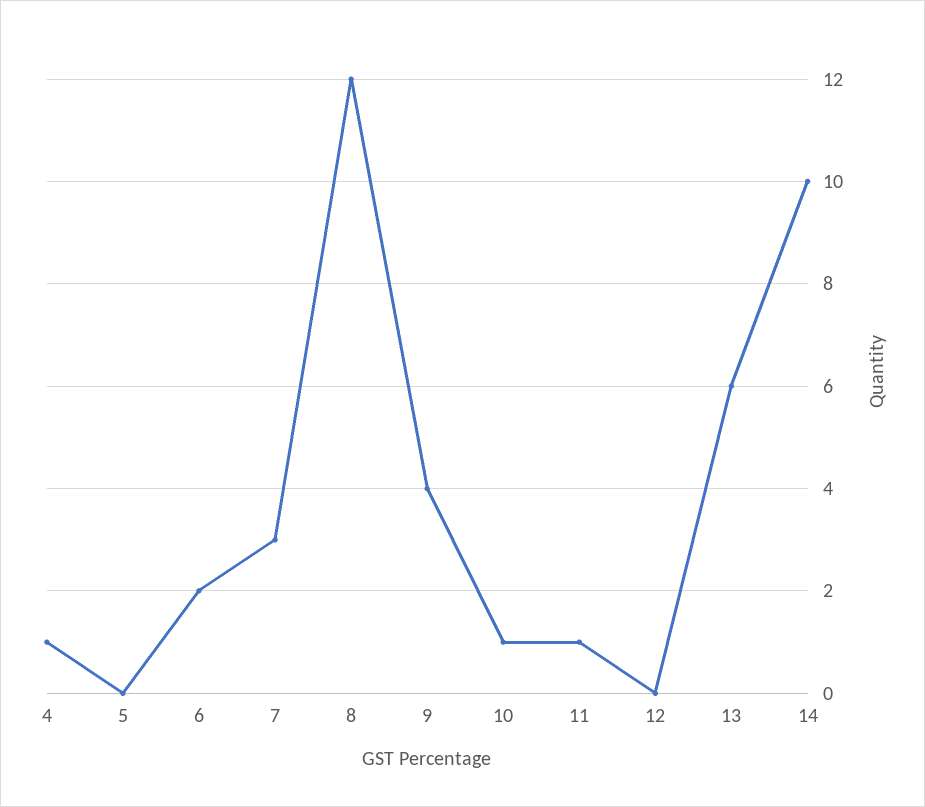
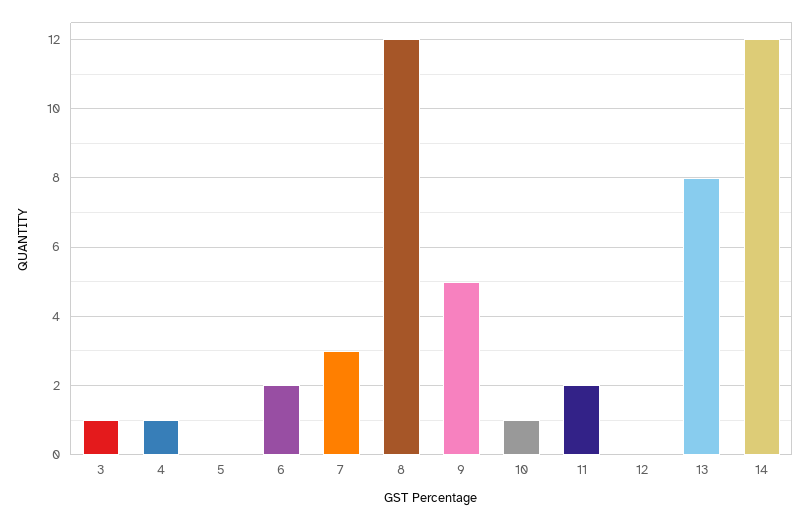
9: 4 -> 5
11: 1 -> 2
13: 6 -> 8
14: 10 -> 12
3: none -> 1

